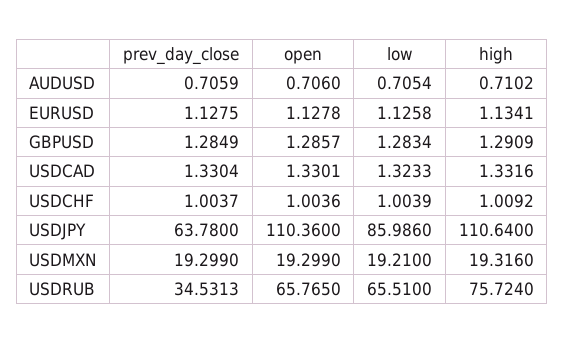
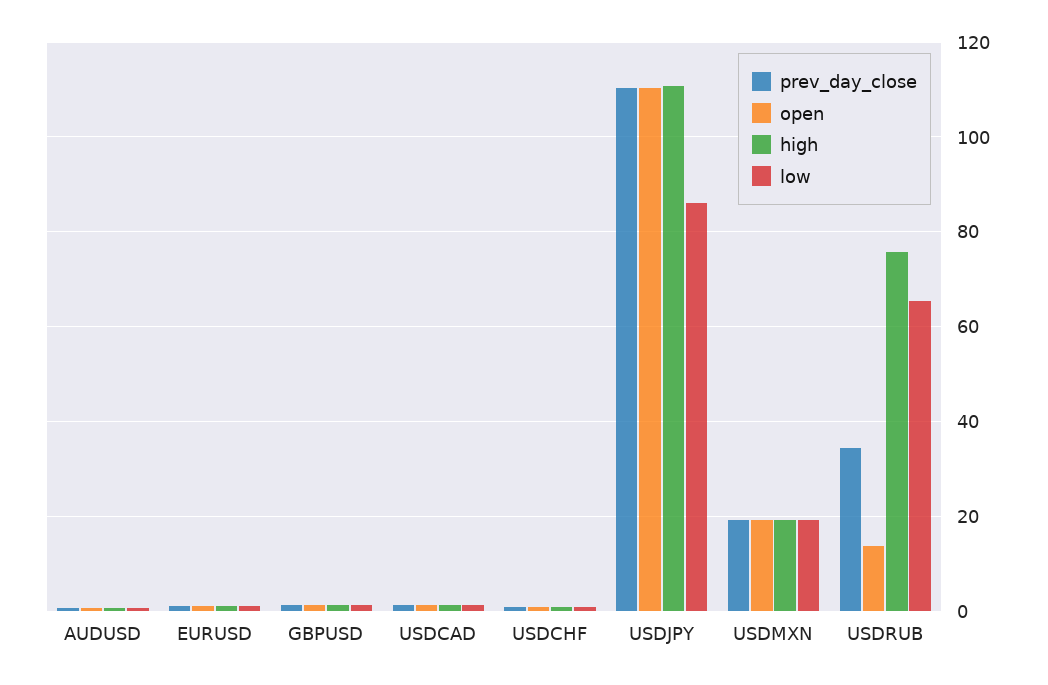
prev_day_close, USDJPY: 63.78 -> 110
open, USDRUB: 65.765 -> 14

